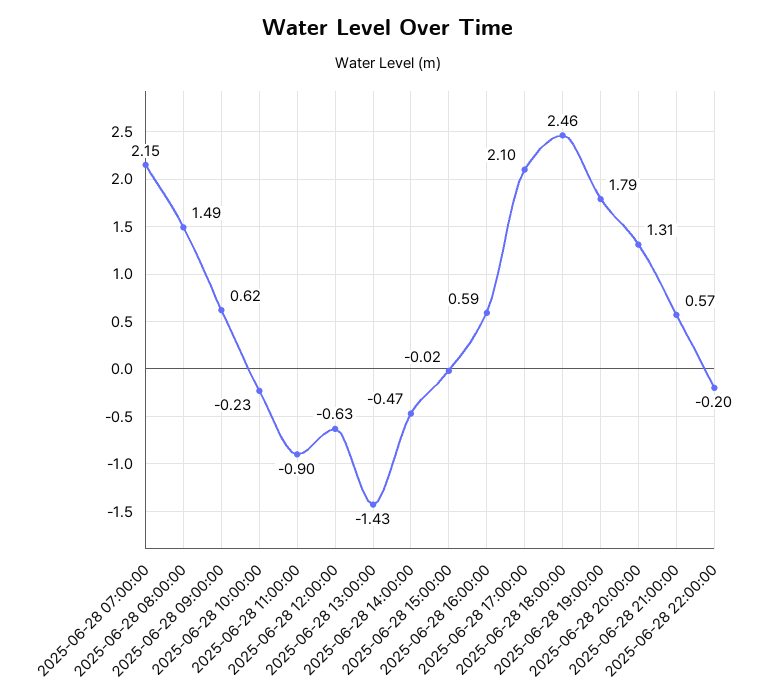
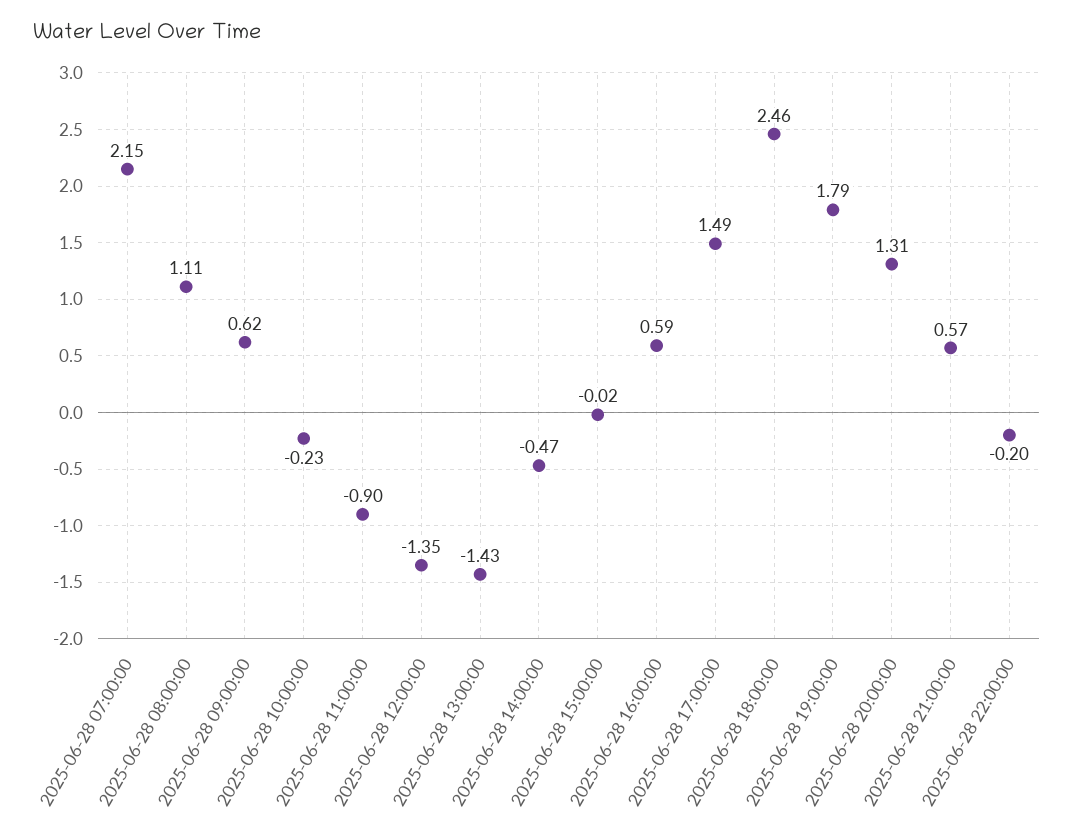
2025-06-28 08:00:00: 1.49 -> 1.11
2025-06-28 12:00:00: -0.63 -> -1.35
2025-06-28 17:00:00: 2.1 -> 1.49

